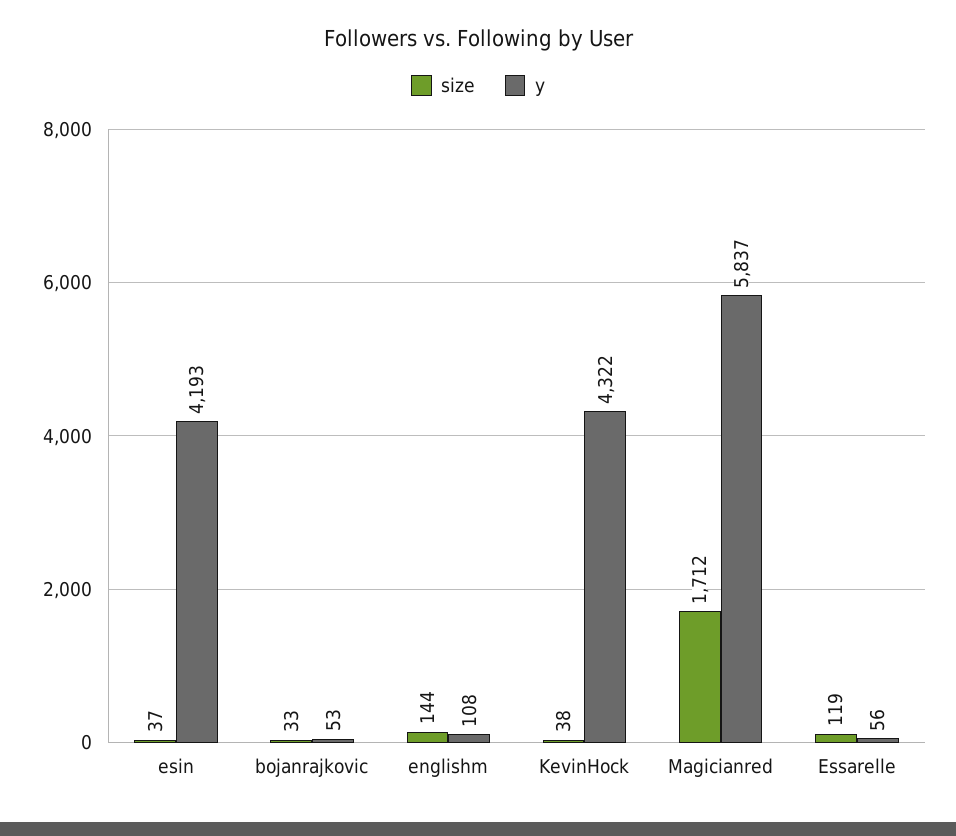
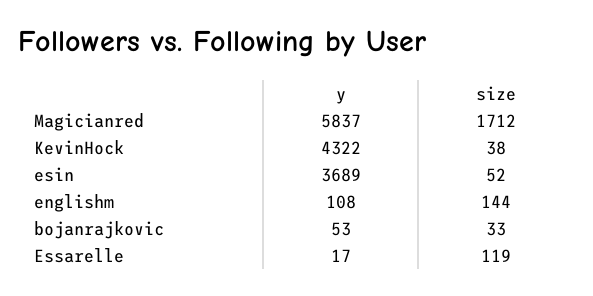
size, esin: 37 -> 52
y, esin: 4193 -> 3689
y, Essarelle: 56 -> 17

